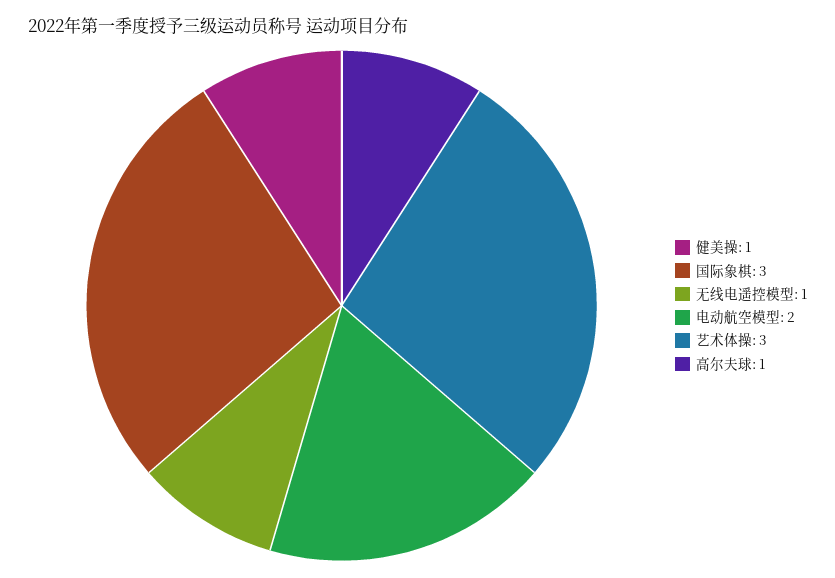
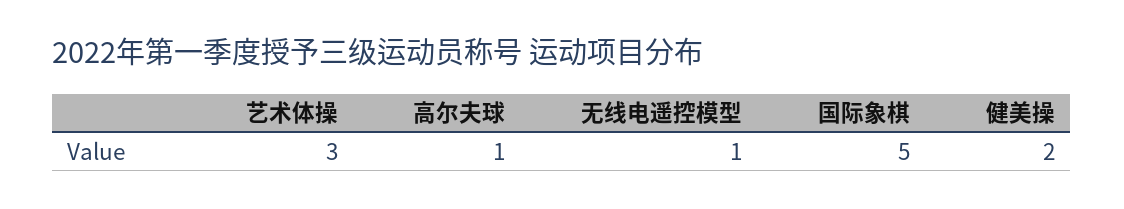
健美操: 1 -> 2
国际象棋: 3 -> 5
电动航空模型: 2 -> none

